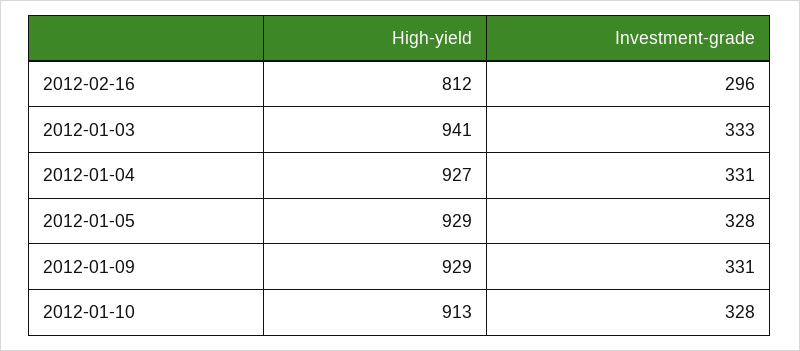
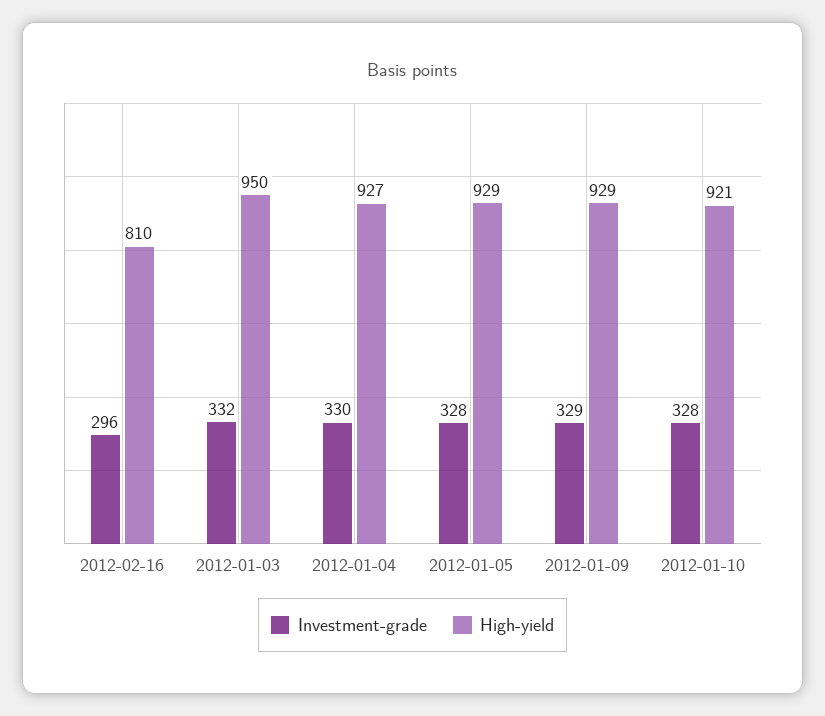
High-yield, 2012-02-16: 812 -> 810
High-yield, 2012-01-03: 941 -> 950
Investment-grade, 2012-01-03: 333 -> 332
Investment-grade, 2012-01-04: 331 -> 330
Investment-grade, 2012-01-09: 331 -> 329
High-yield, 2012-01-10: 913 -> 921

